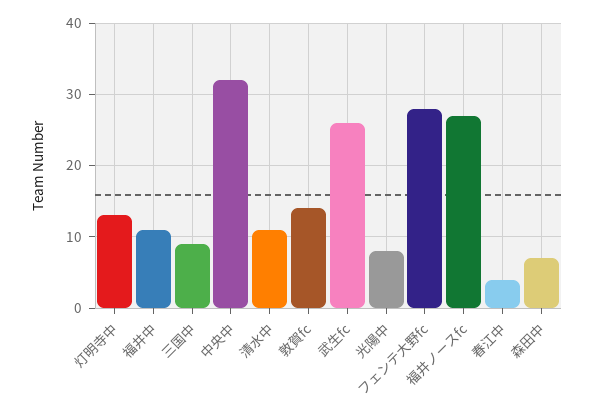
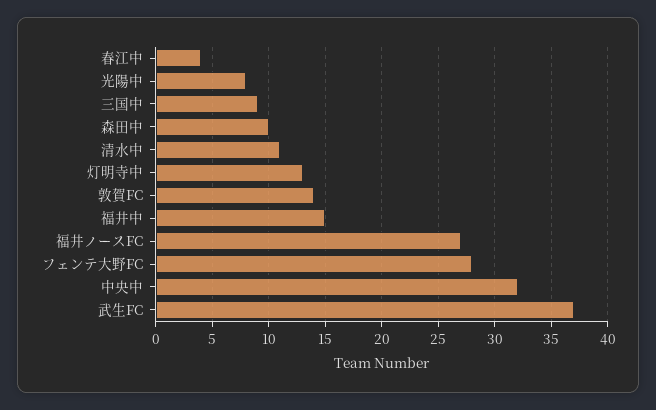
福井中: 11 -> 15
武生fc: 26 -> 37
森田中: 7 -> 10

